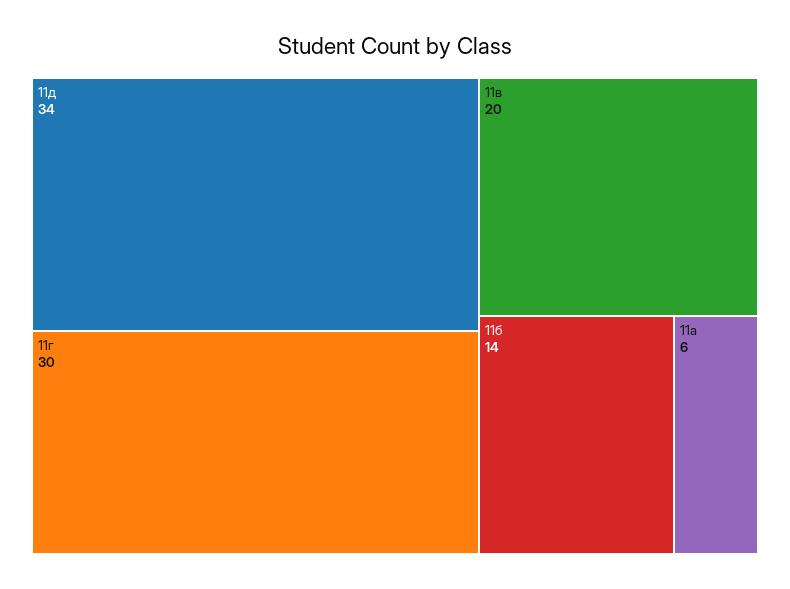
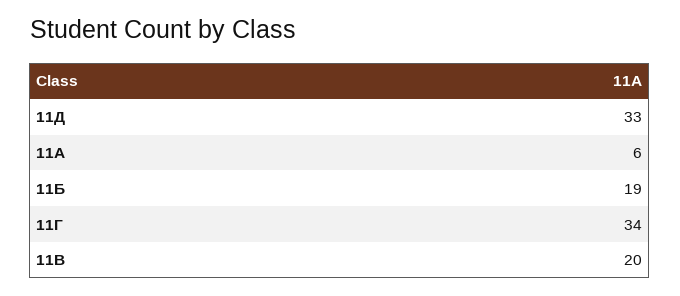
11д: 34 -> 33
11г: 30 -> 34
11б: 14 -> 19

